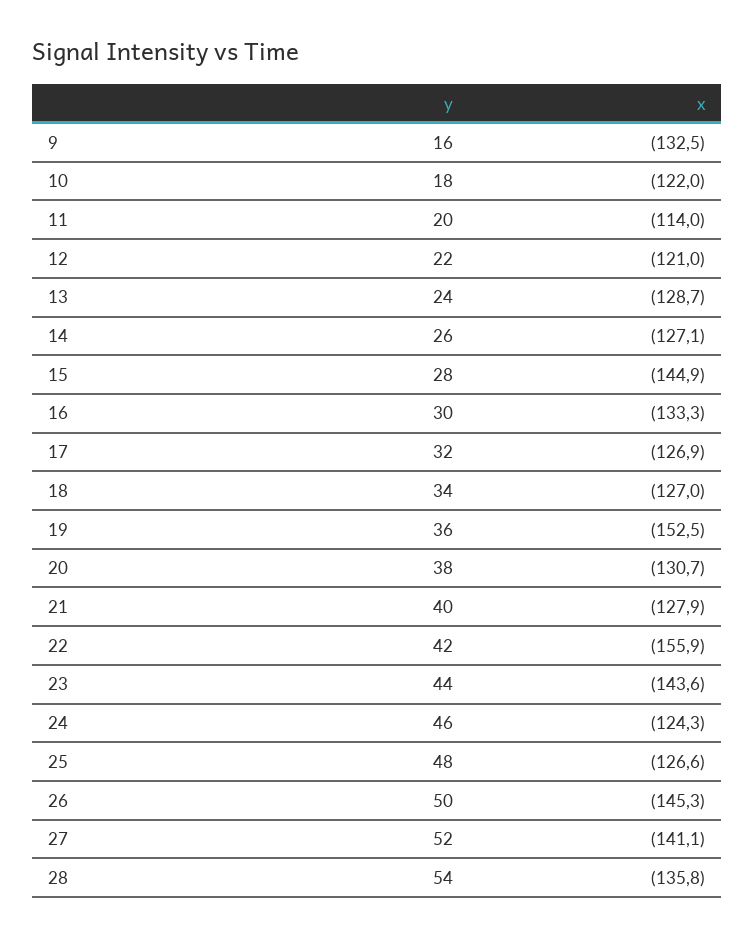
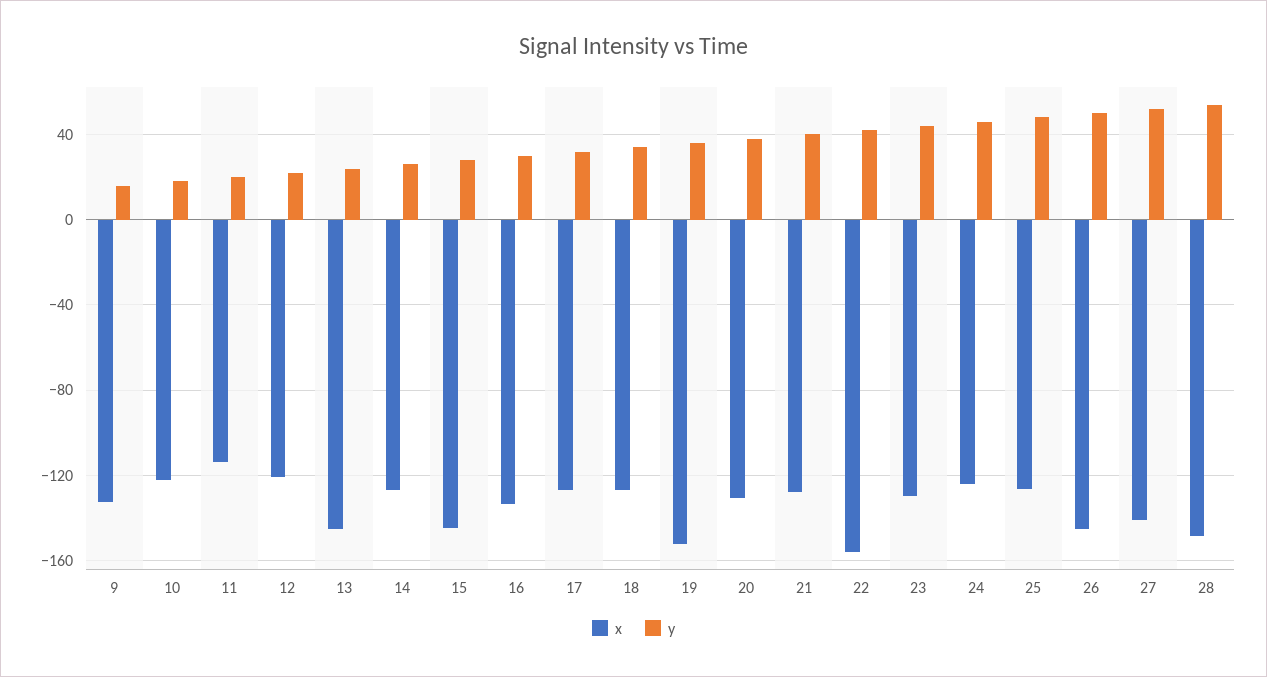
x, 13: -128.7 -> -145
x, 23: -143.6 -> -130
x, 28: -135.8 -> -150

